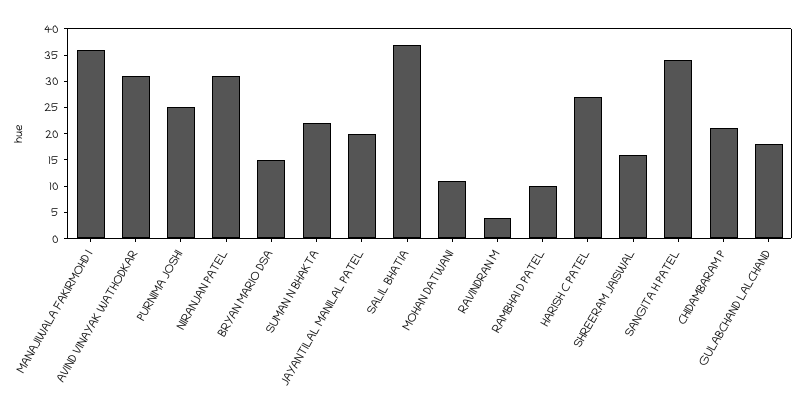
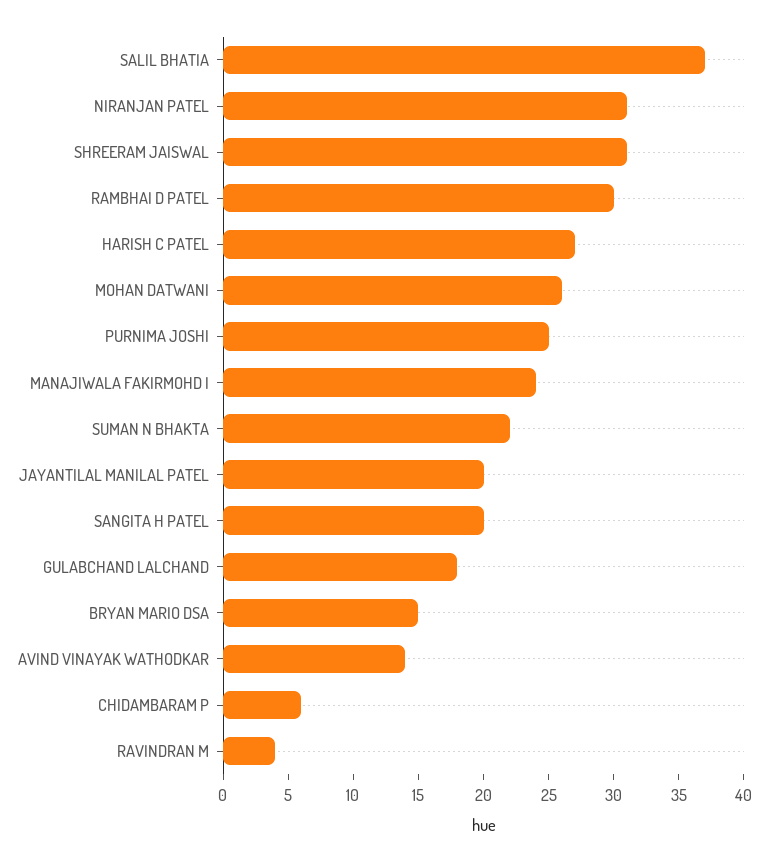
MANAJIWALA FAKIRMOHD I: 35 -> 24
AVIND VINAYAK WATHODKAR: 30 -> 14
MOHAN DATWANI: 10 -> 26
RAMBHAI D PATEL: 10 -> 30
SHREERAM JAISWAL: 15 -> 31
SANGITA H PATEL: 35 -> 20
CHIDAMBARAM P: 20 -> 6

